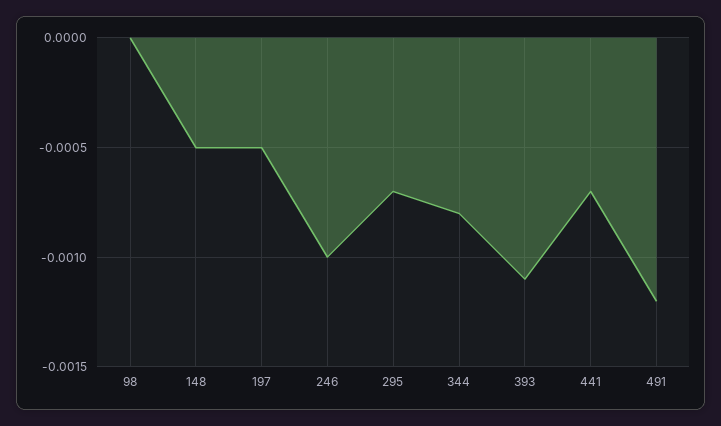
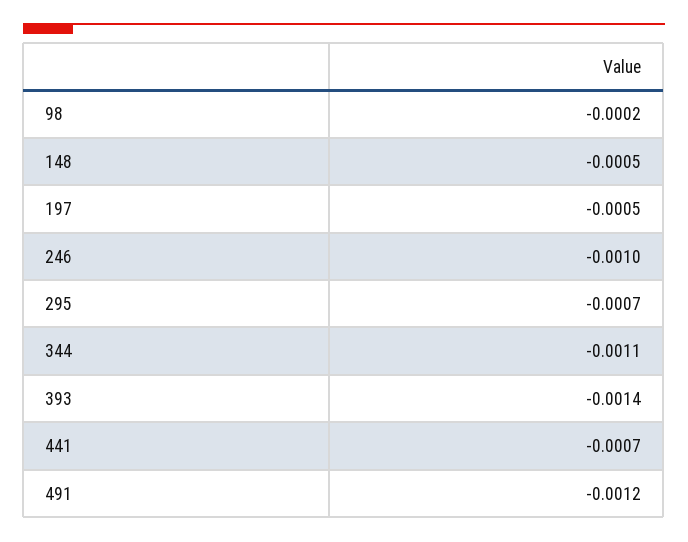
98: 0 -> -0.0002
344: -0.0008 -> -0.0011
393: -0.0011 -> -0.0014

